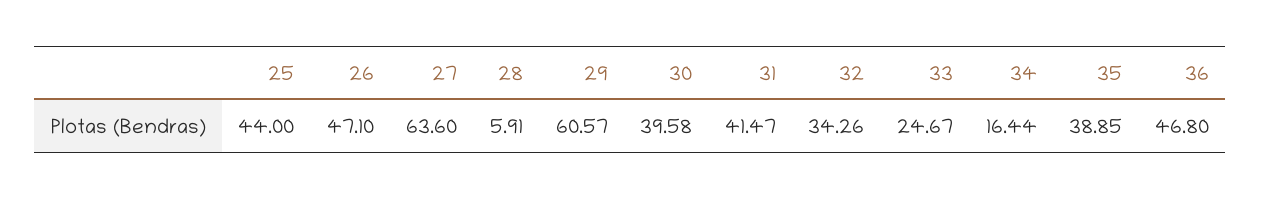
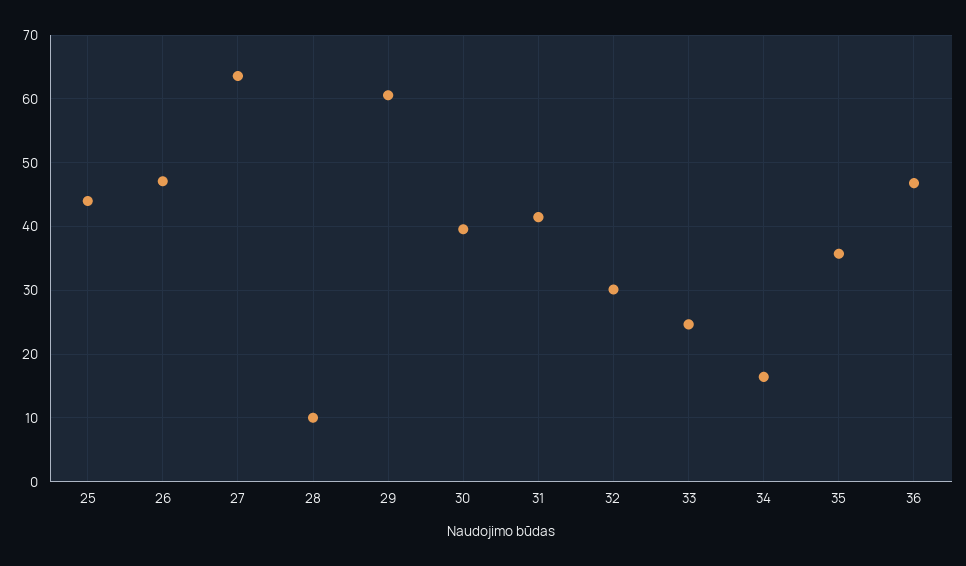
28: 5.91 -> 10
32: 34.26 -> 30
35: 38.85 -> 36

